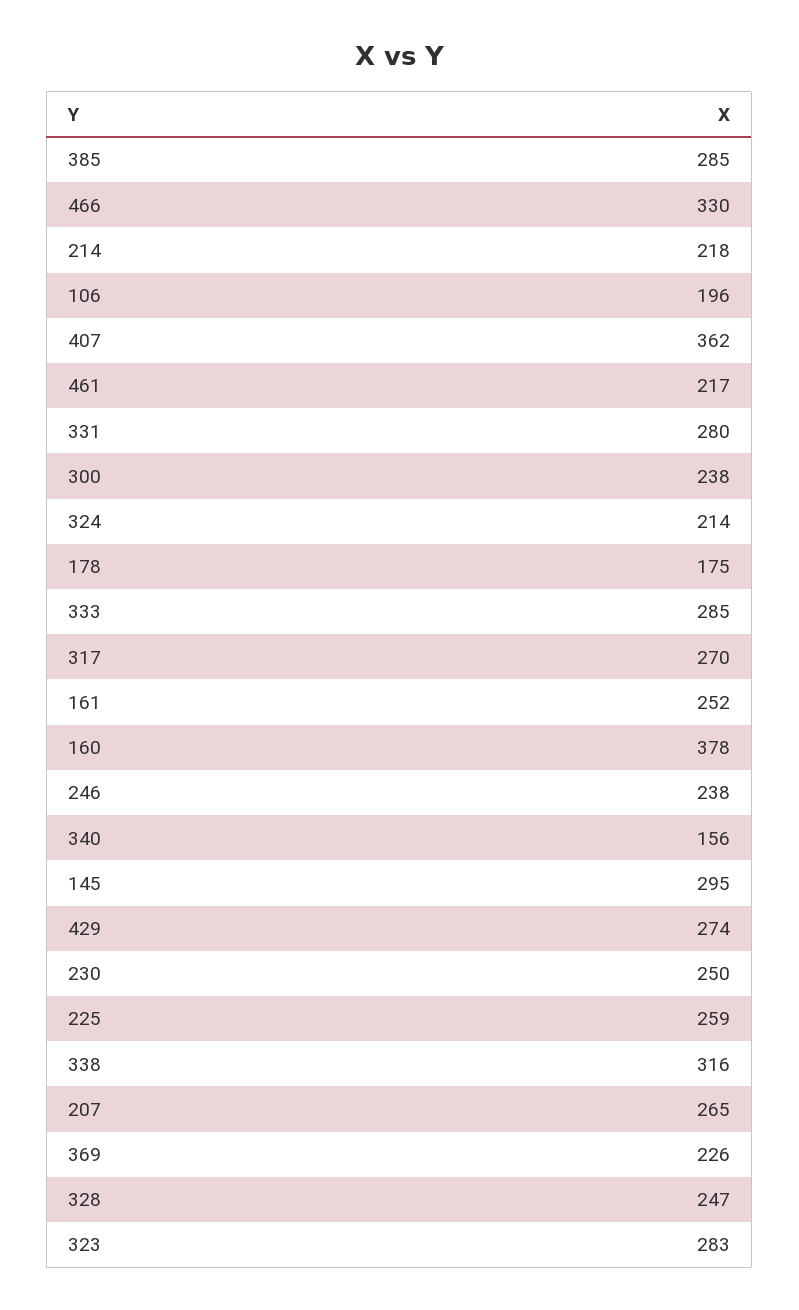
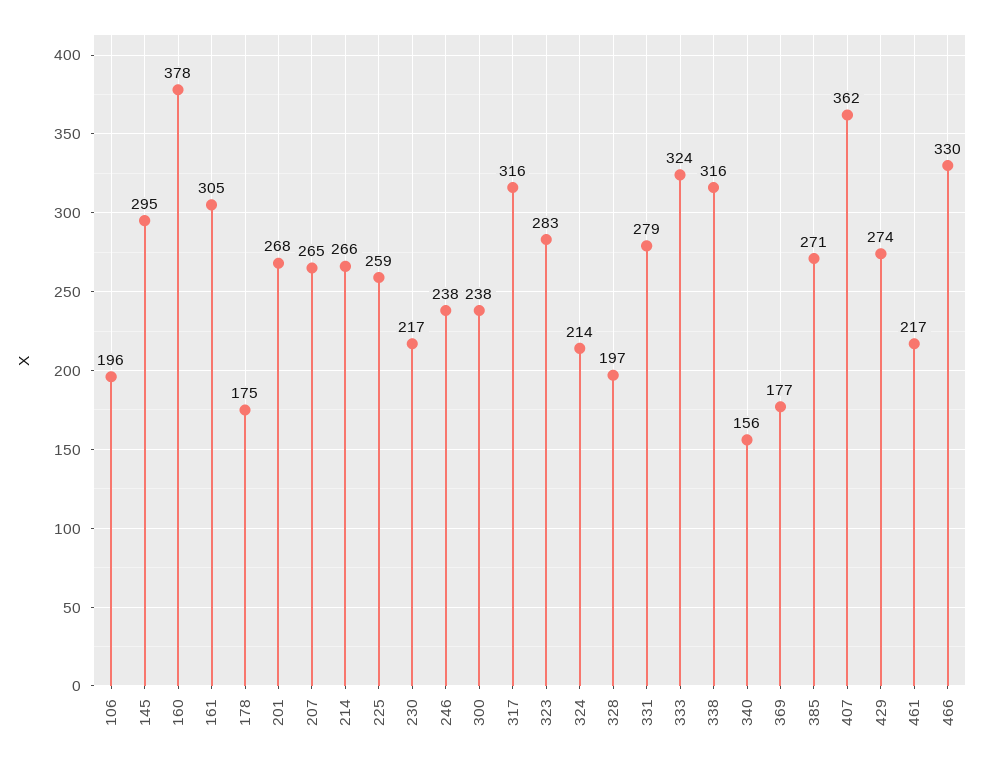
385: 285 -> 271
214: 218 -> 266
331: 280 -> 279
333: 285 -> 324
317: 270 -> 316
161: 252 -> 305
230: 250 -> 217
369: 226 -> 177
328: 247 -> 197
201: none -> 268

